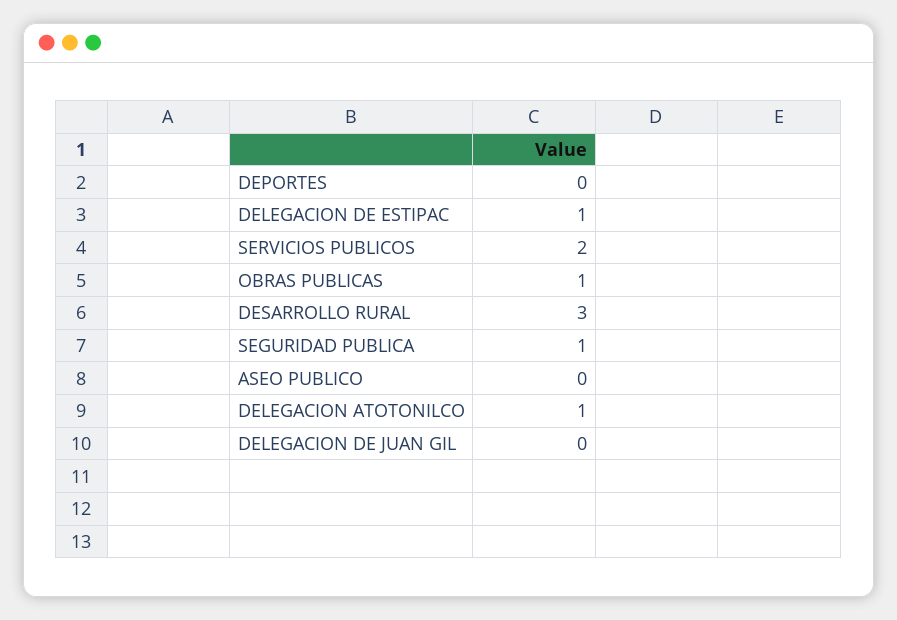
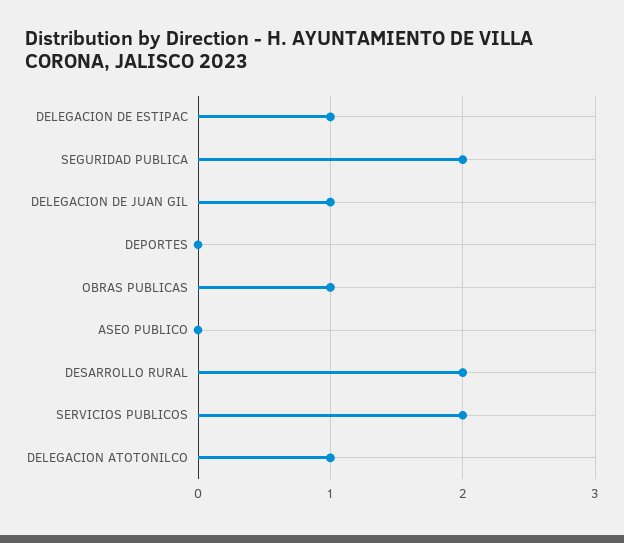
DESARROLLO RURAL: 3 -> 2
SEGURIDAD PUBLICA: 1 -> 2
DELEGACION DE JUAN GIL: 0 -> 1

